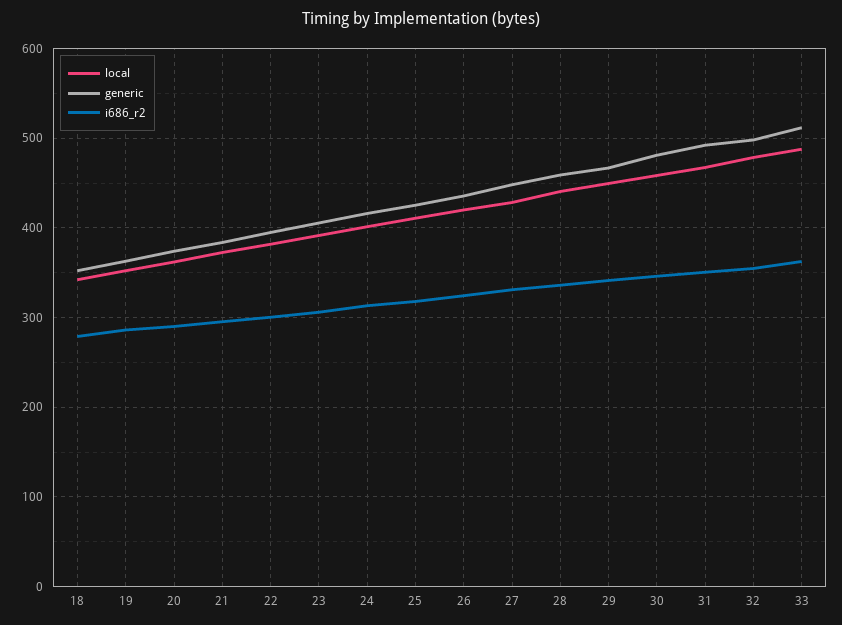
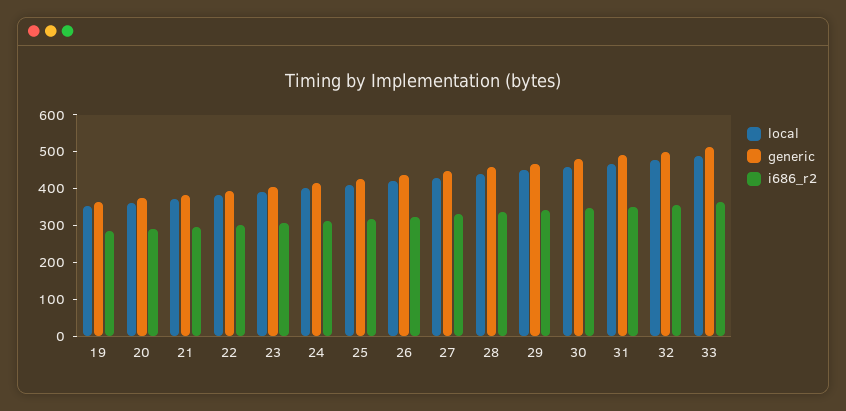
local, 18: 340 -> none
generic, 18: 350 -> none
i686_r2, 18: 280 -> none

